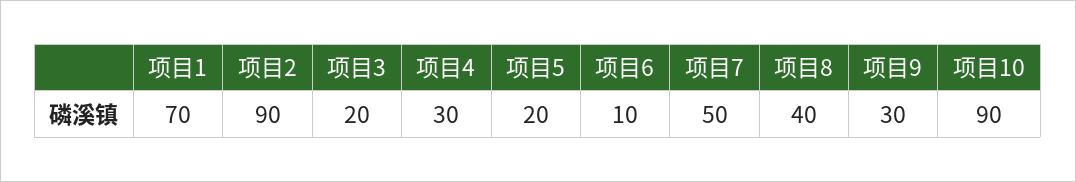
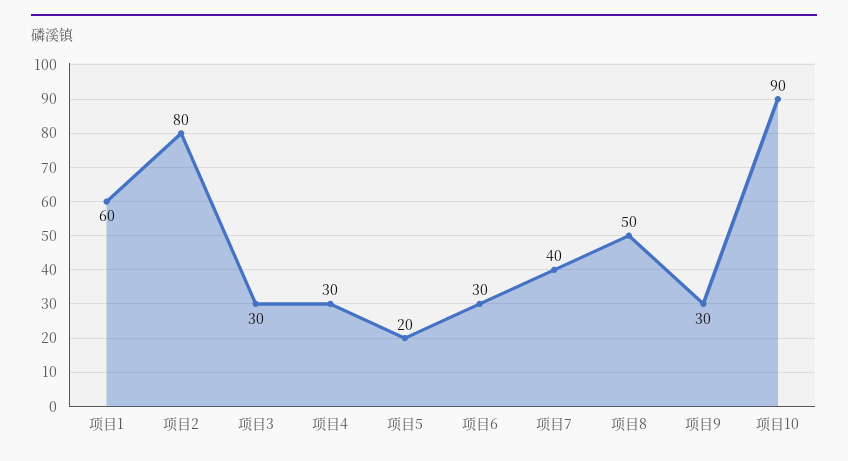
项目1: 70 -> 60
项目2: 90 -> 80
项目3: 20 -> 30
项目6: 10 -> 30
项目7: 50 -> 40
项目8: 40 -> 50

